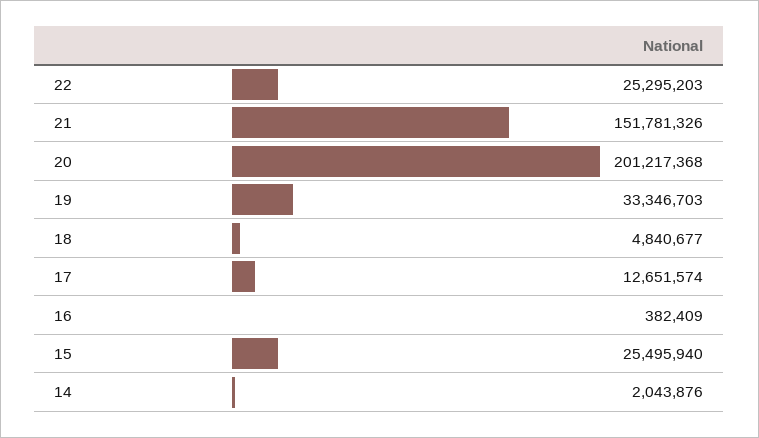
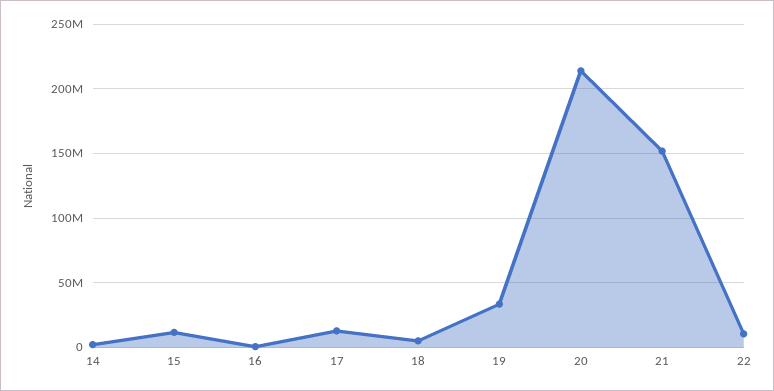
22: 25295203 -> 10000000
20: 201217368 -> 215000000
15: 25495940 -> 10000000

